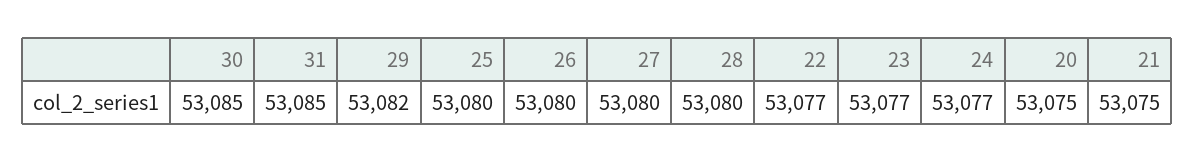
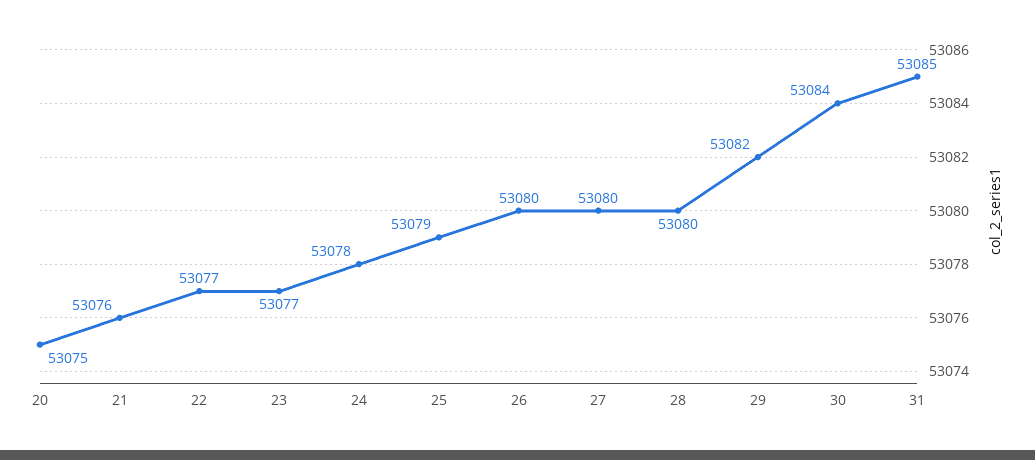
30: 53085 -> 53084
25: 53080 -> 53079
24: 53077 -> 53078
21: 53075 -> 53076

